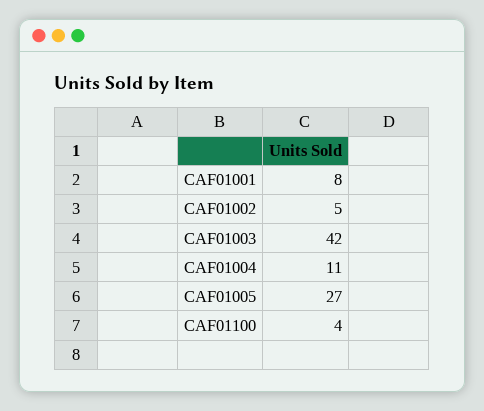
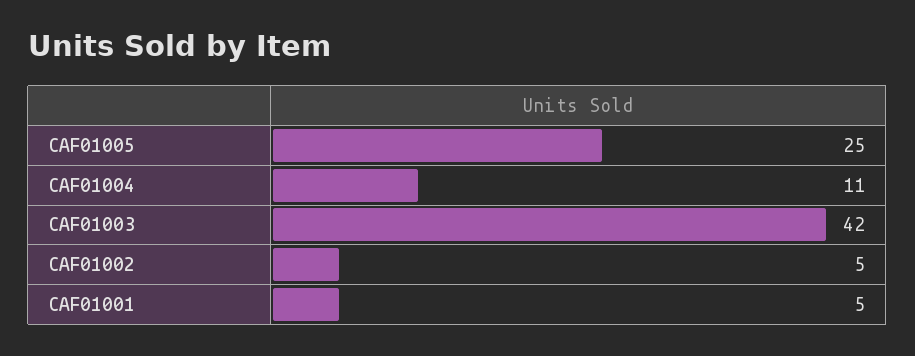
CAF01001: 8 -> 5
CAF01005: 27 -> 25
CAF01100: 4 -> none

